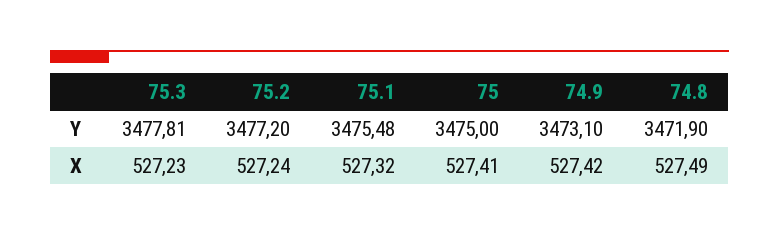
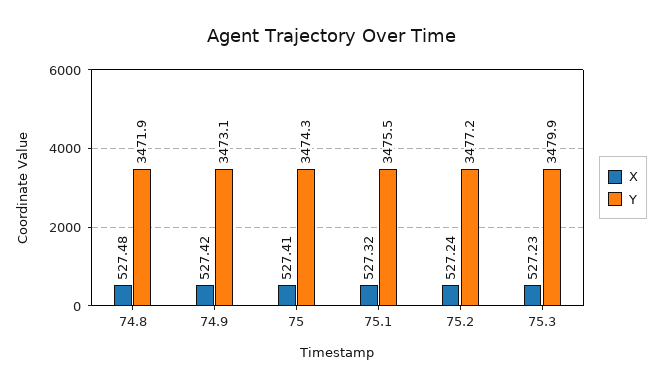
Y, 75.3: 3477.81 -> 3479.9
Y, 75: 3475 -> 3474.3
X, 74.8: 527.49 -> 527.48

